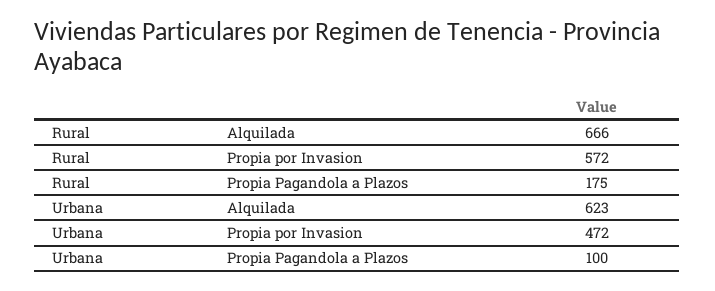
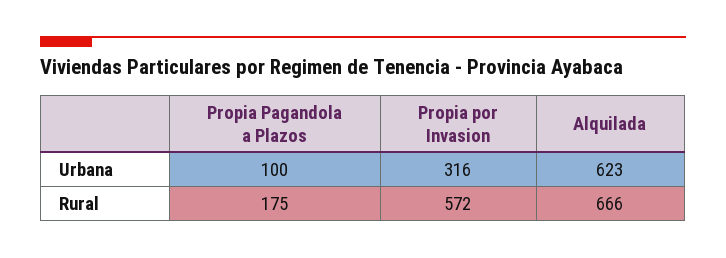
Urbana, Propia por Invasion: 472 -> 316

